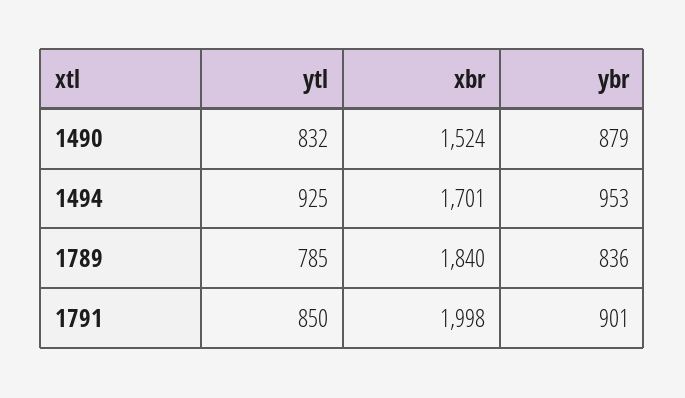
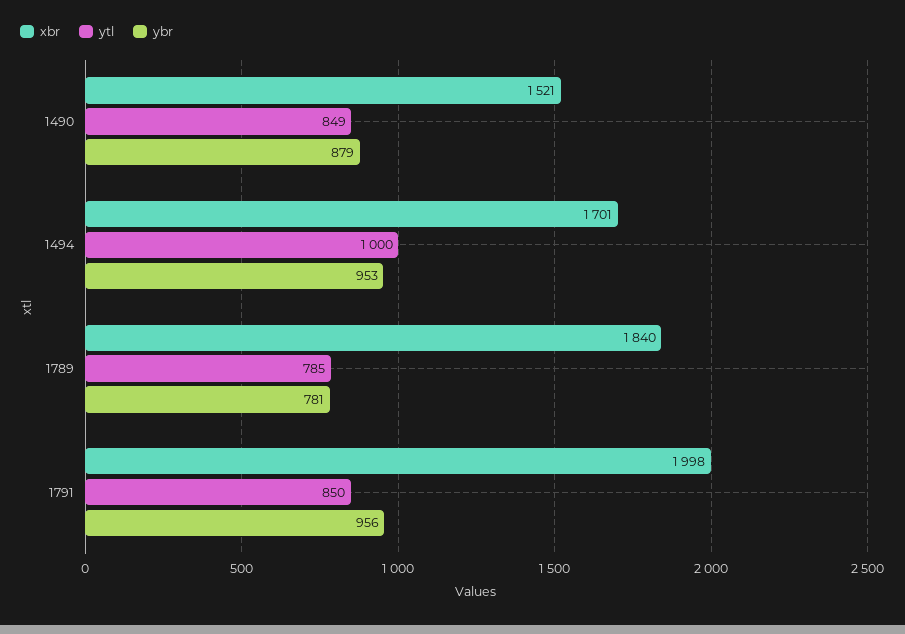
ytl, 1490: 832 -> 849
xbr, 1490: 1524 -> 1521
ytl, 1494: 925 -> 1000
ybr, 1789: 836 -> 781
ybr, 1791: 901 -> 956

